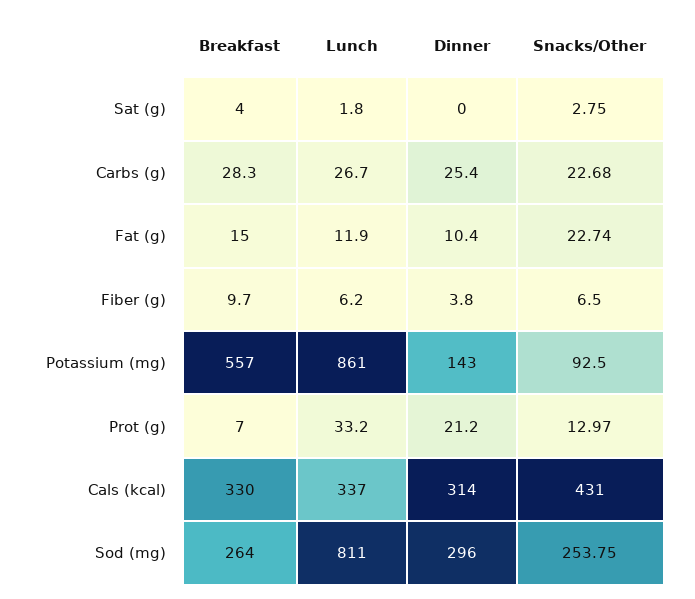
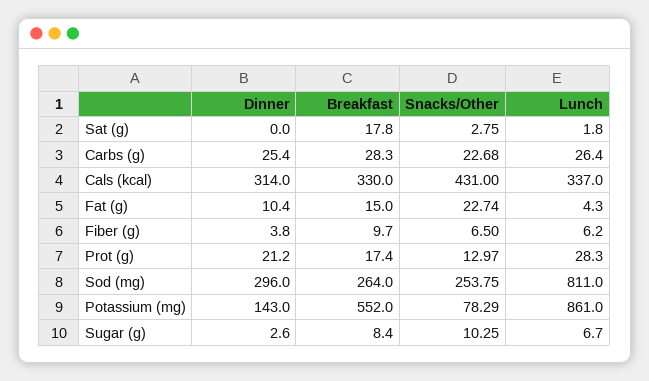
Breakfast, Sat (g): 4 -> 17.8
Lunch, Carbs (g): 26.7 -> 26.4
Lunch, Fat (g): 11.9 -> 4.3
Breakfast, Potassium (mg): 557 -> 552
Snacks/Other, Potassium (mg): 92.5 -> 78.29
Breakfast, Prot (g): 7 -> 17.4
Lunch, Prot (g): 33.2 -> 28.3
Dinner, Sugar (g): none -> 2.6
Breakfast, Sugar (g): none -> 8.4
Snacks/Other, Sugar (g): none -> 10.25
Lunch, Sugar (g): none -> 6.7

